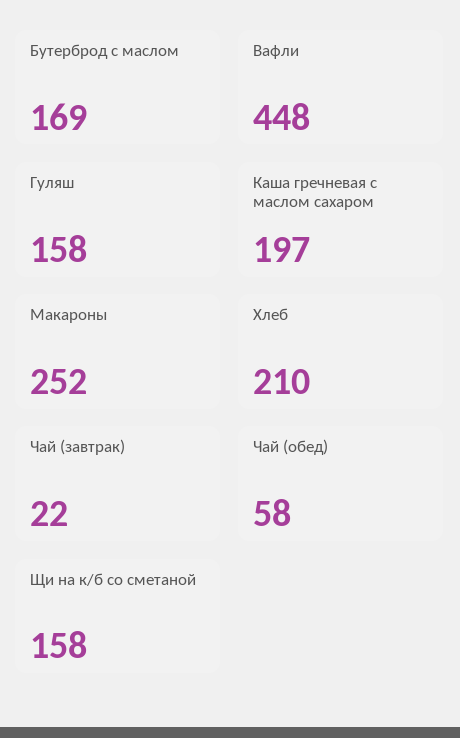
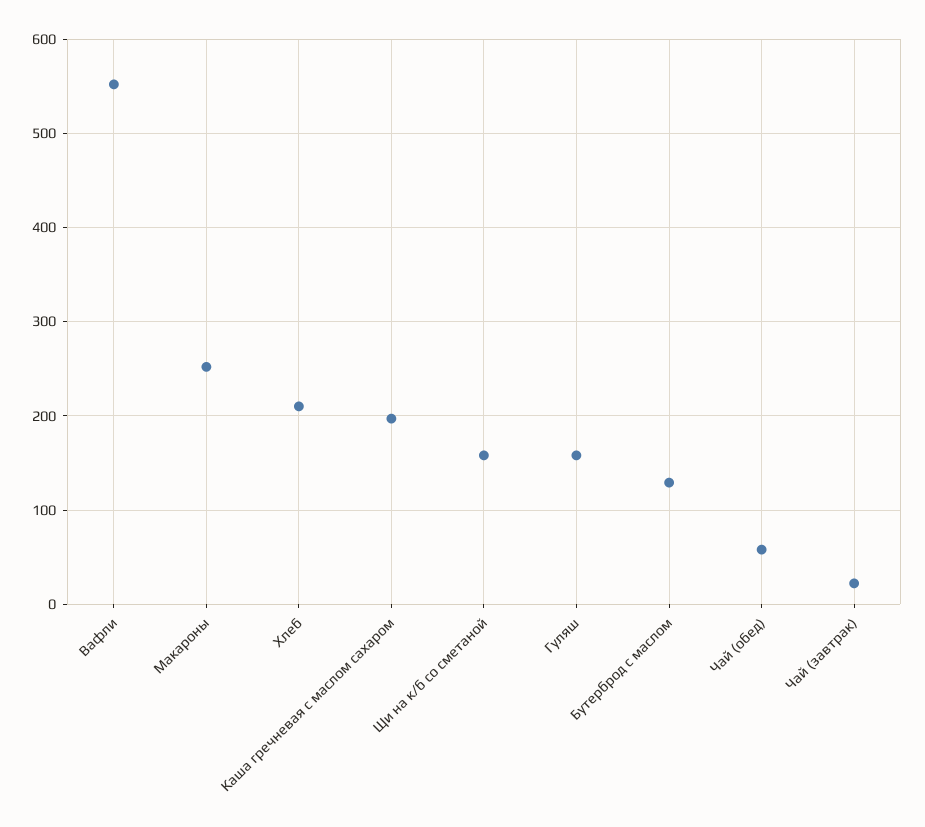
Бутерброд с маслом: 169 -> 130
Вафли: 448 -> 550

